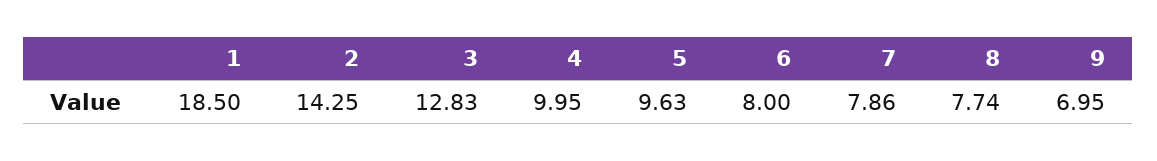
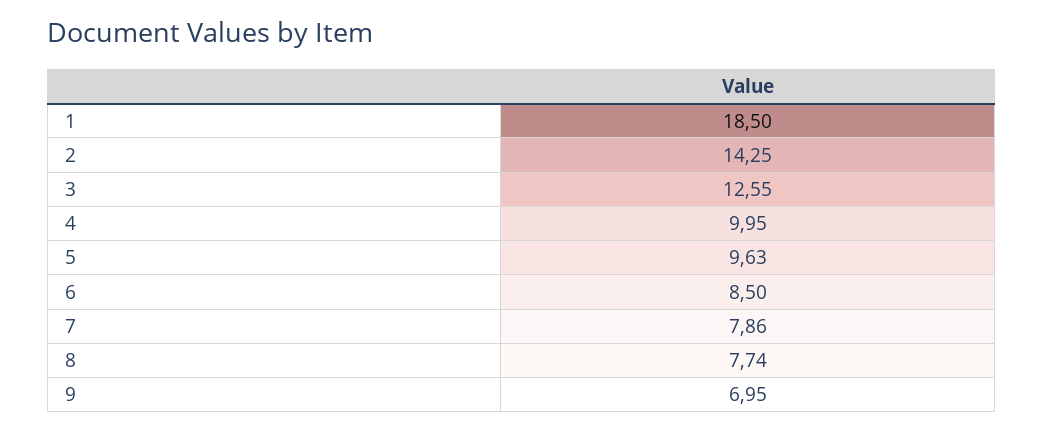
3: 12.83 -> 12.55
6: 8 -> 8.5

